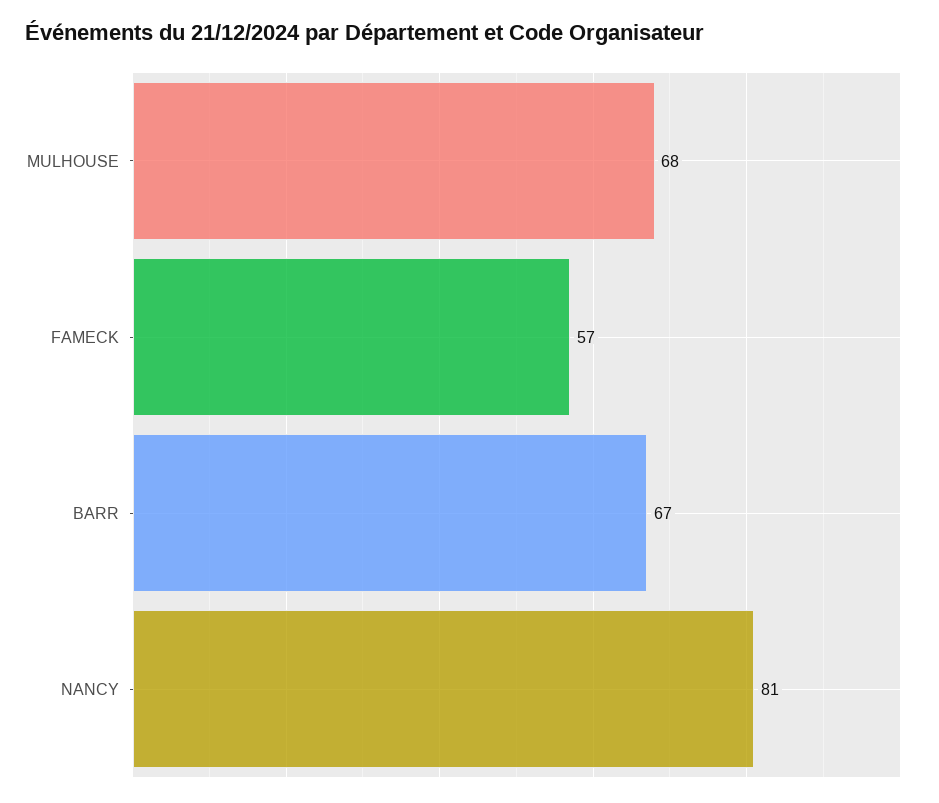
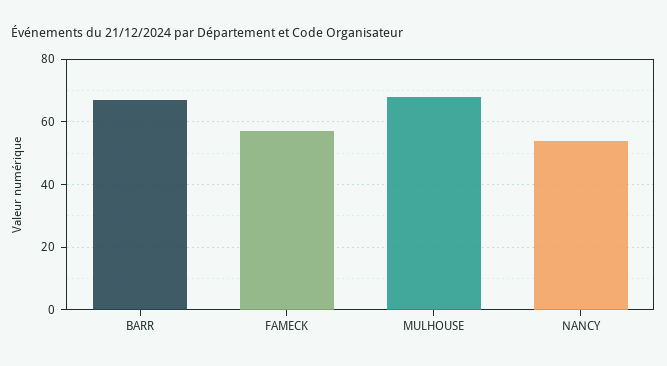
NANCY: 81 -> 55

